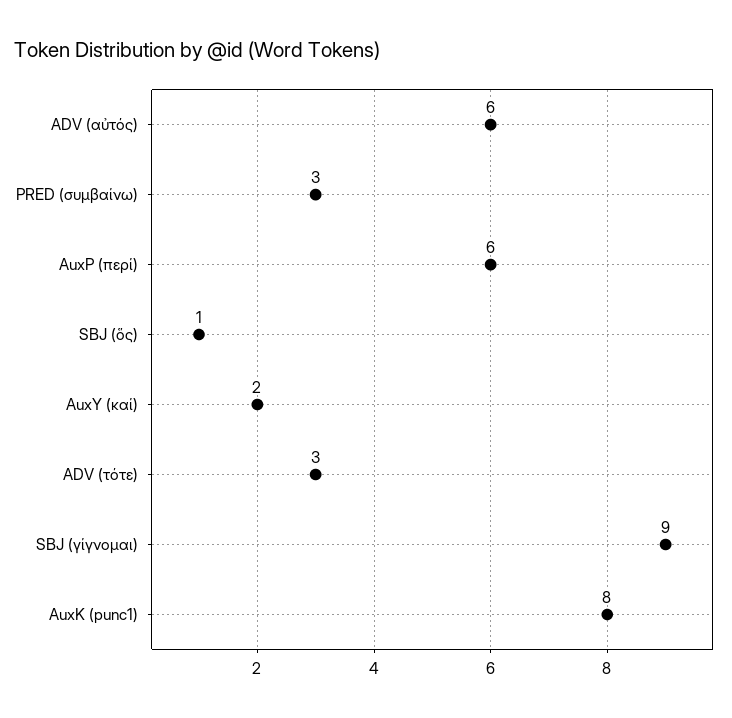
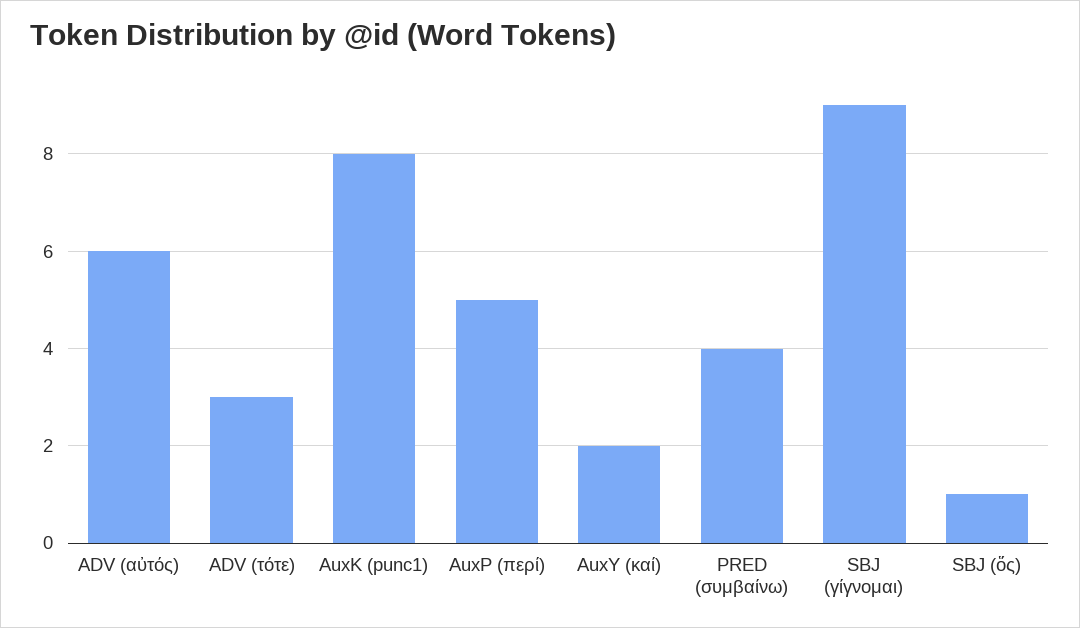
PRED (συμβαίνω): 3 -> 4
AuxP (περί): 6 -> 5

